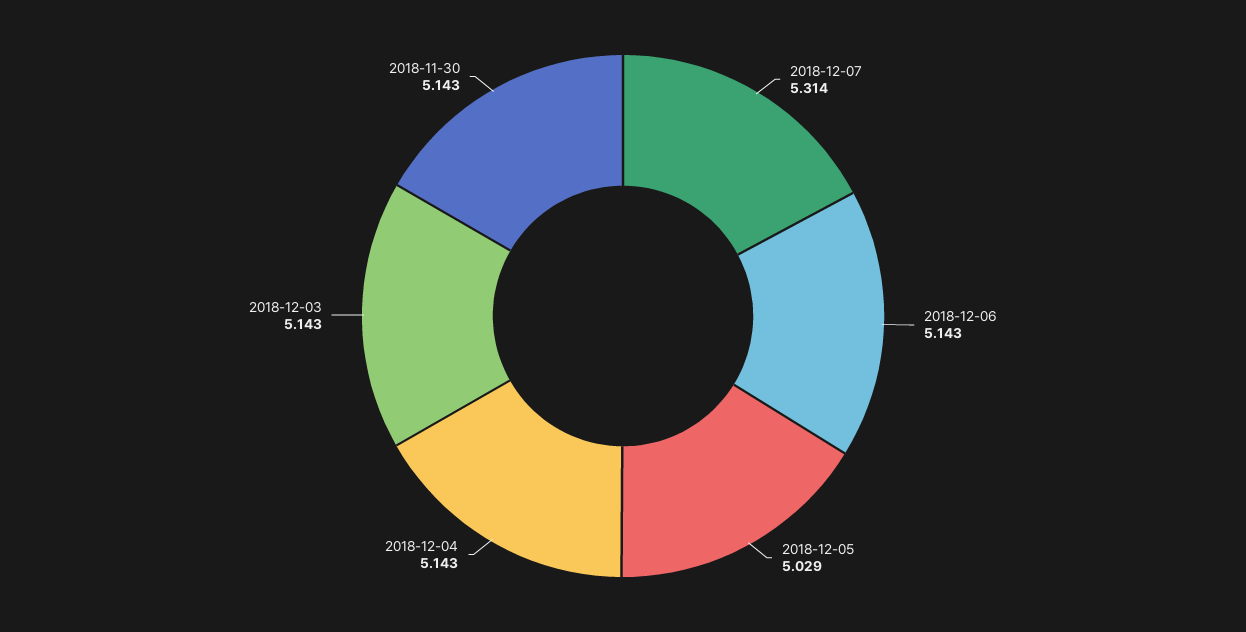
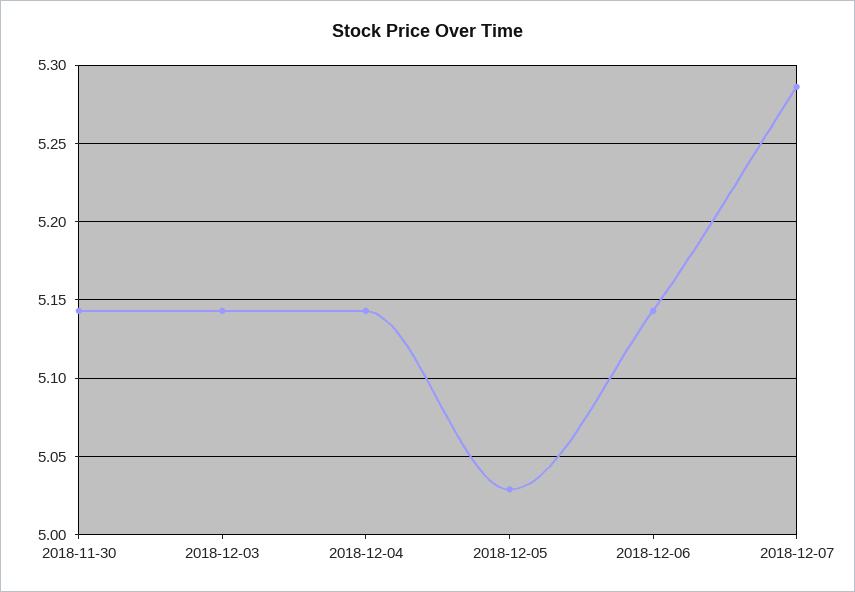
2018-12-07: 5.314 -> 5.285

